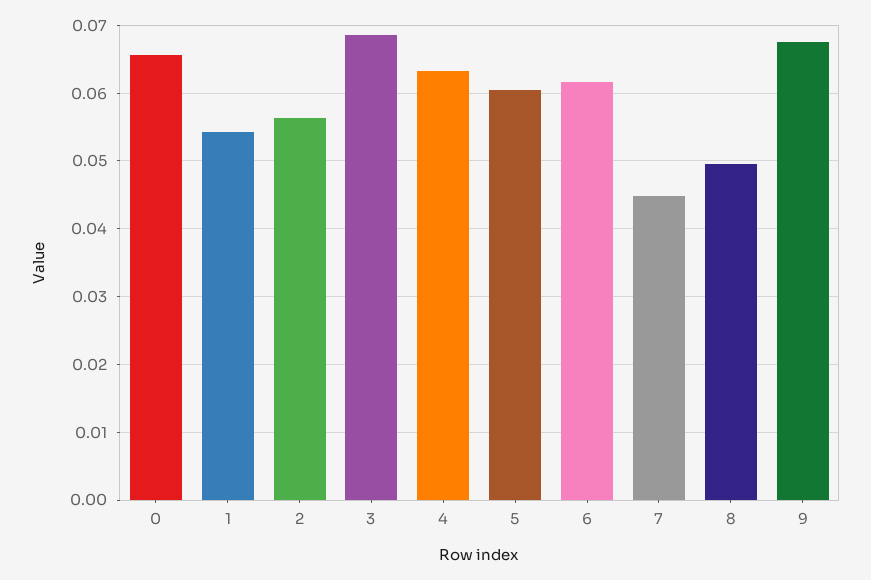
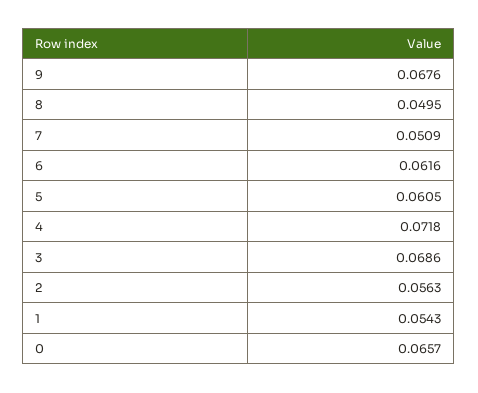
4: 0.063 -> 0.0718
7: 0.045 -> 0.0509

